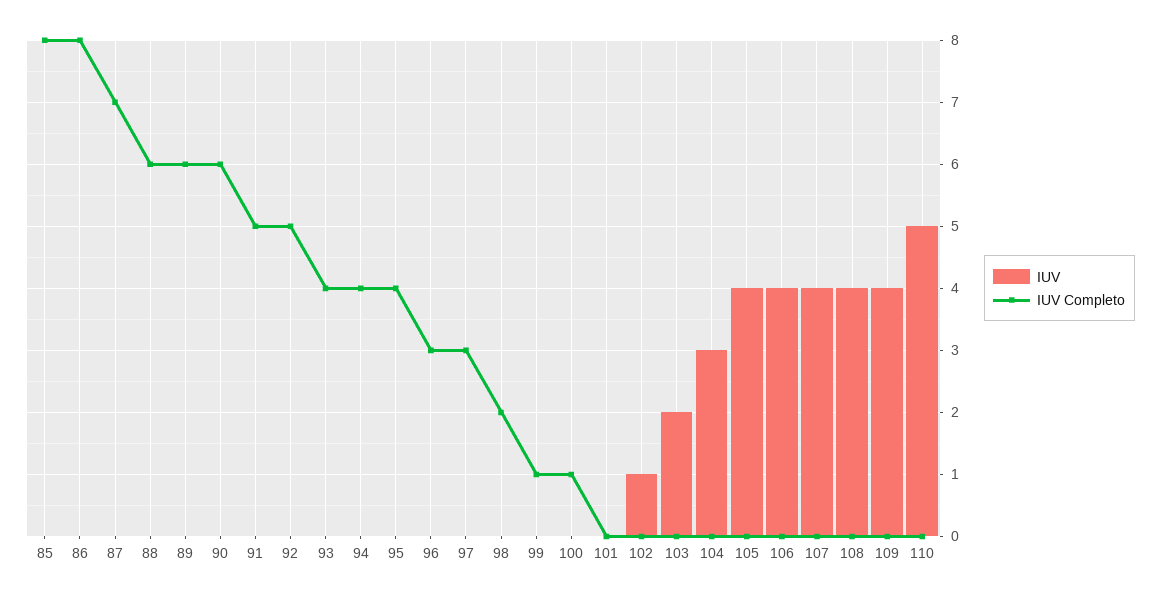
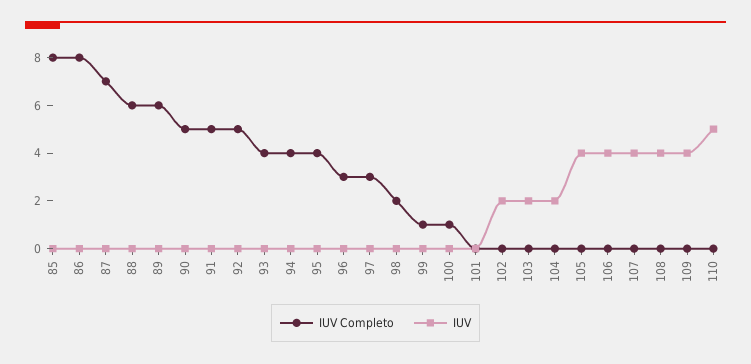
IUV Completo, 90: 6 -> 5
IUV, 102: 1 -> 2
IUV, 104: 3 -> 2

